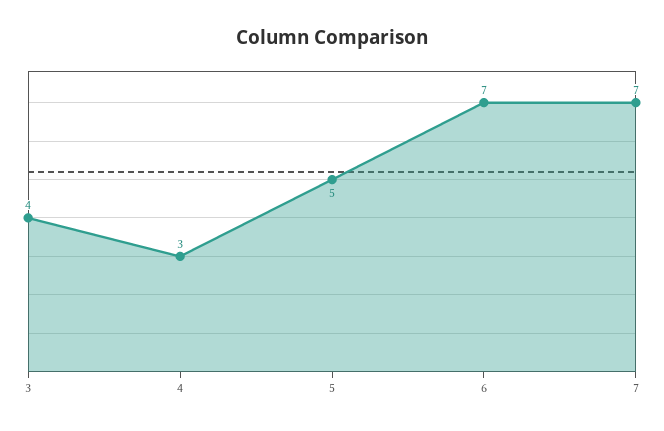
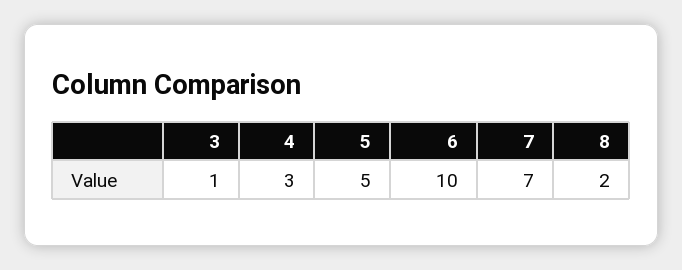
3: 4 -> 1
6: 7 -> 10
8: none -> 2

